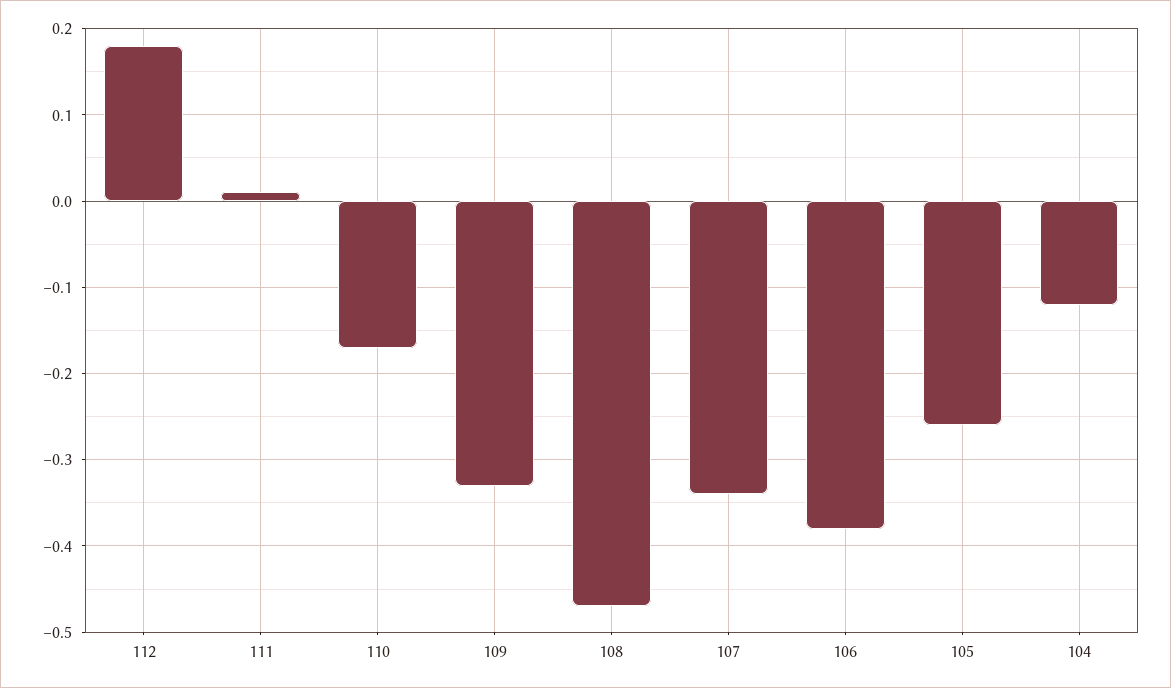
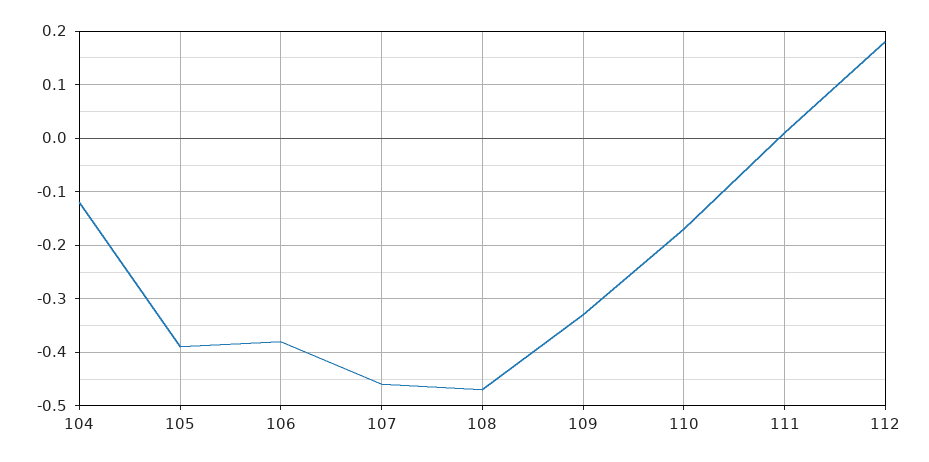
107: -0.34 -> -0.45
105: -0.26 -> -0.4

